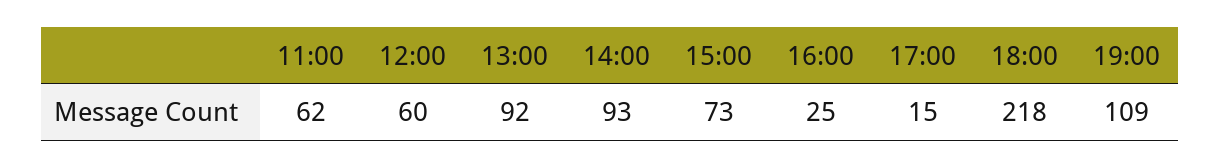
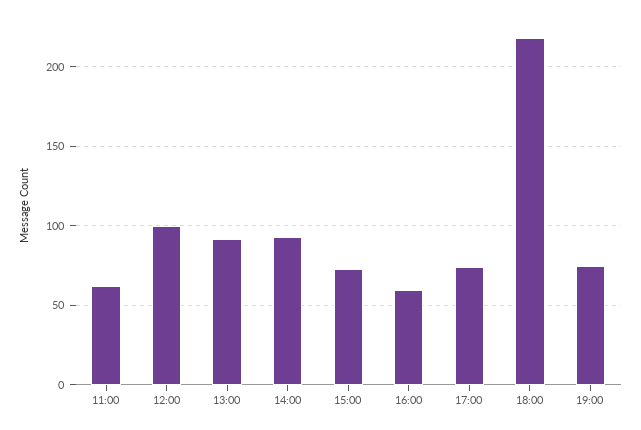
12:00: 60 -> 100
16:00: 25 -> 60
17:00: 15 -> 75
19:00: 109 -> 75

